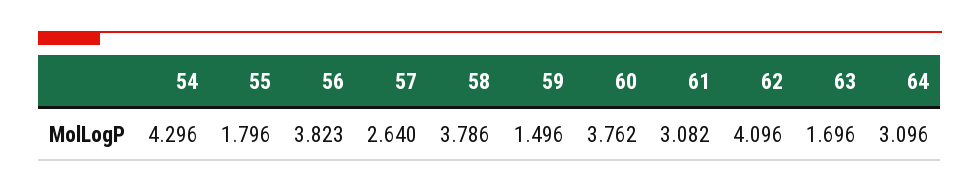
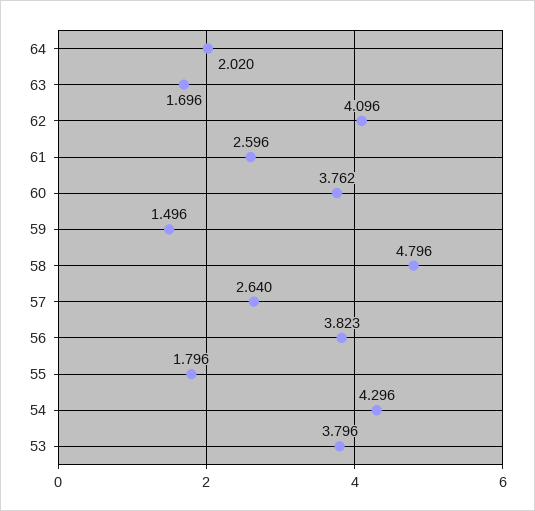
58: 3.786 -> 4.796
61: 3.082 -> 2.596
64: 3.096 -> 2.02
53: none -> 3.796

